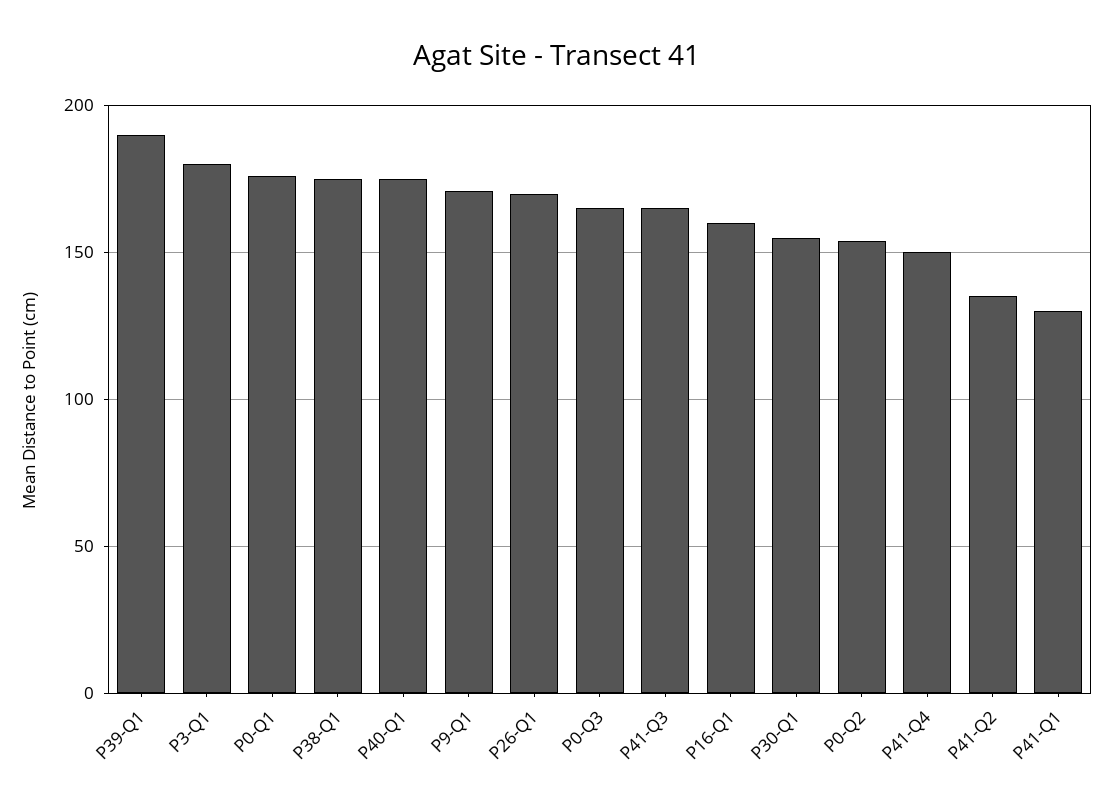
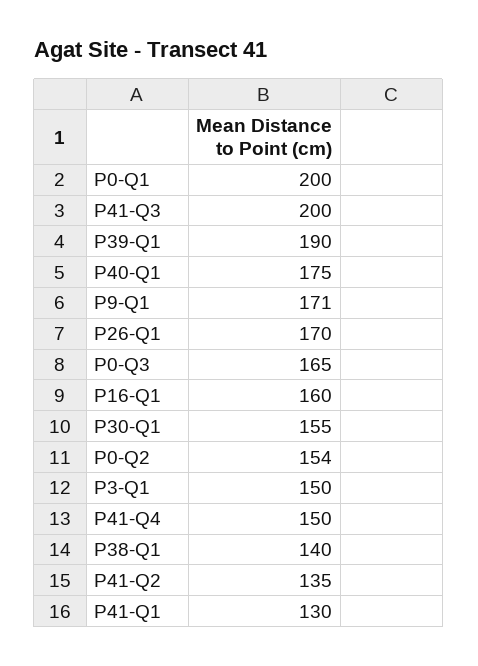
P3-Q1: 180 -> 150
P0-Q1: 175 -> 200
P38-Q1: 175 -> 140
P41-Q3: 165 -> 200

